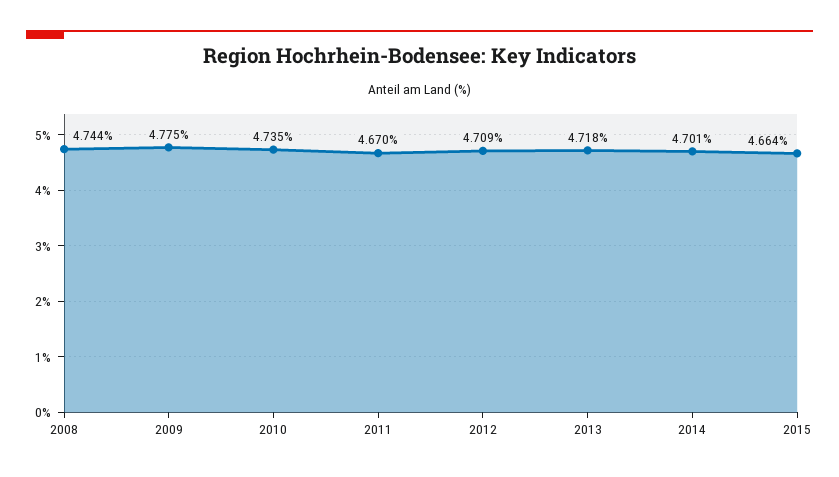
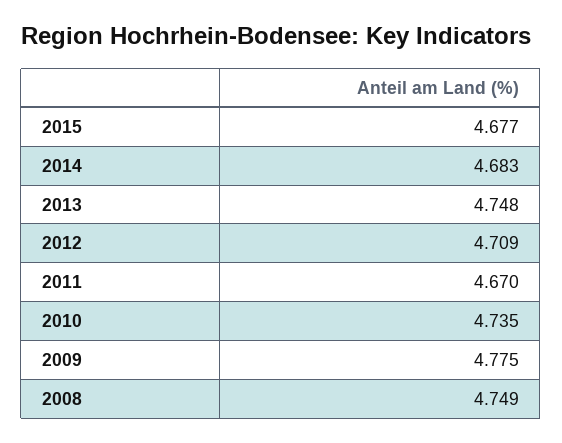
2008: 4.744 -> 4.749
2013: 4.718 -> 4.748
2014: 4.701 -> 4.683
2015: 4.664 -> 4.677

